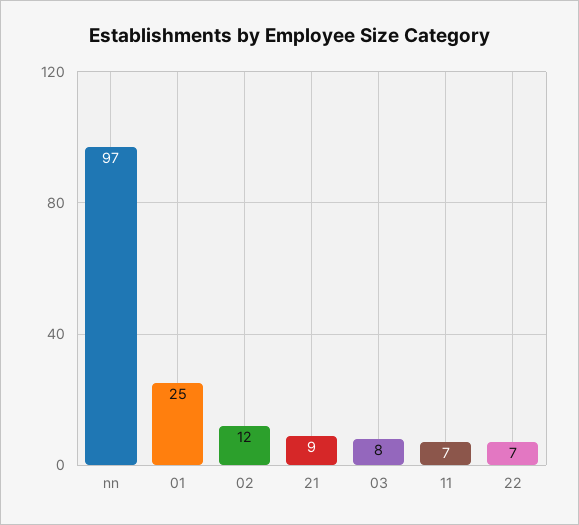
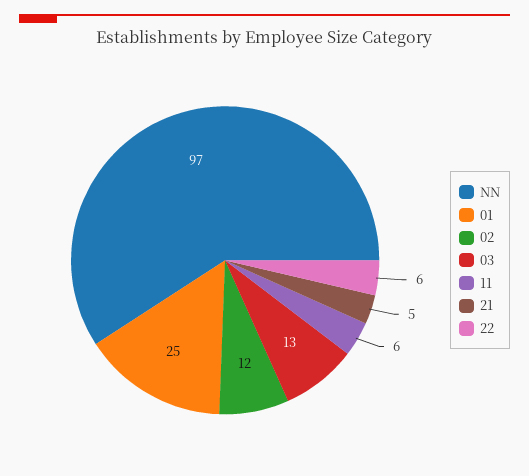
21: 9 -> 5
03: 8 -> 13
11: 7 -> 6
22: 7 -> 6

